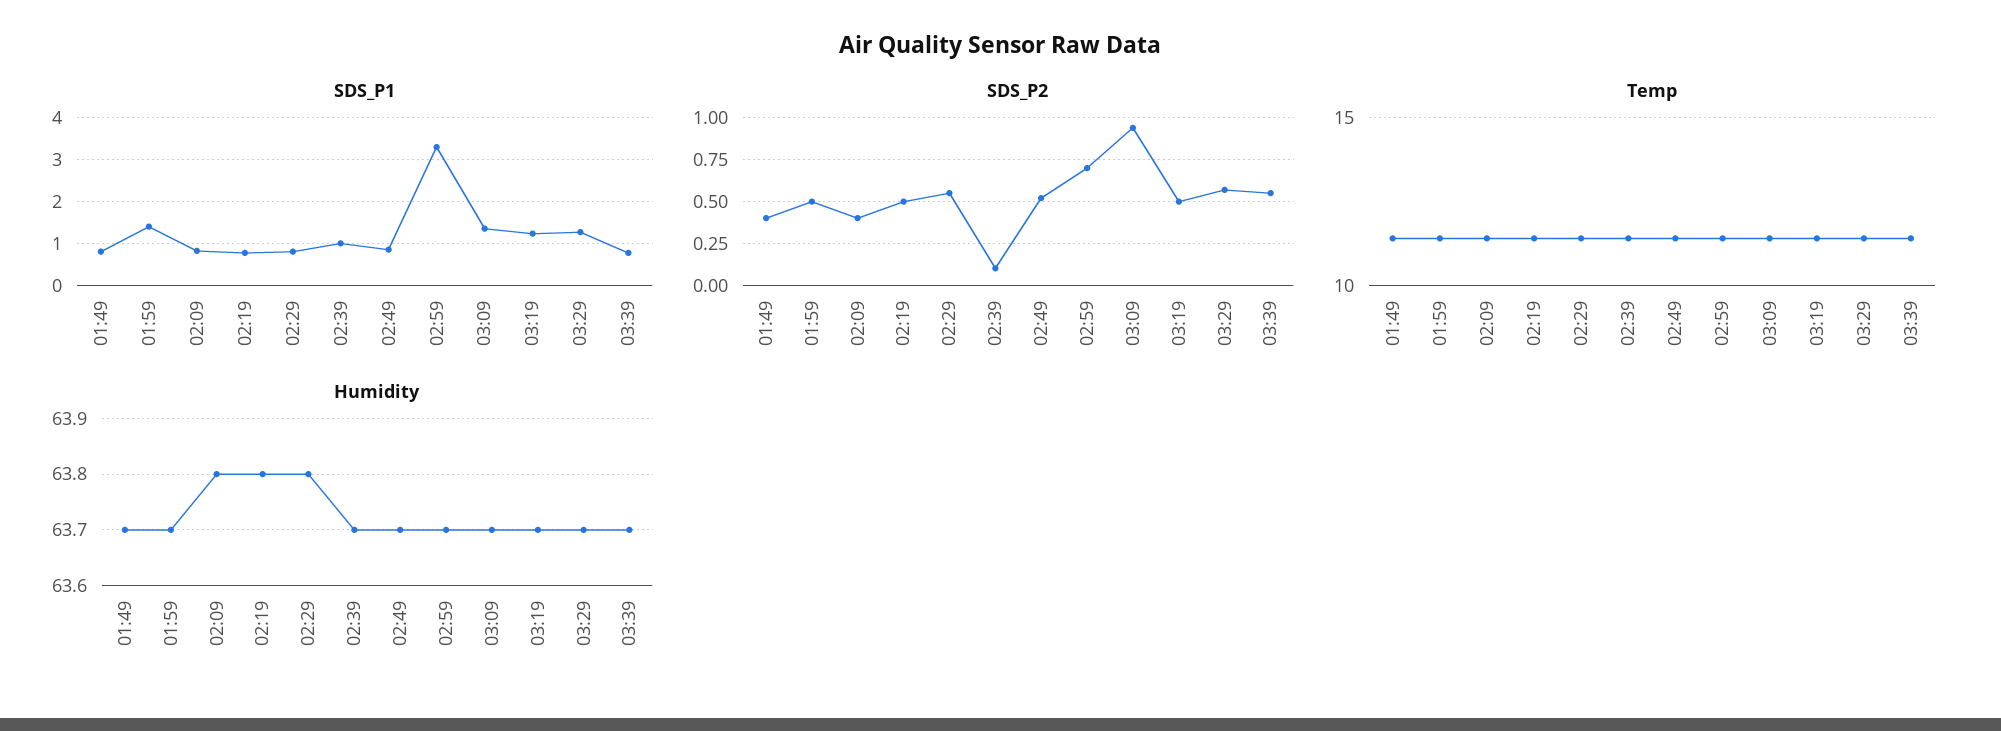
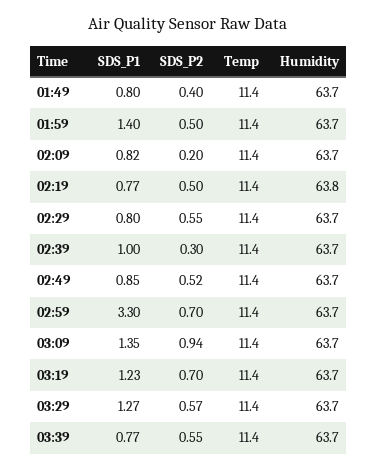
SDS_P2, 02:09: 0.4 -> 0.2
SDS_P2, 02:39: 0.1 -> 0.3
SDS_P2, 03:19: 0.5 -> 0.7
Humidity, 02:09: 63.8 -> 63.7
Humidity, 02:29: 63.8 -> 63.7

